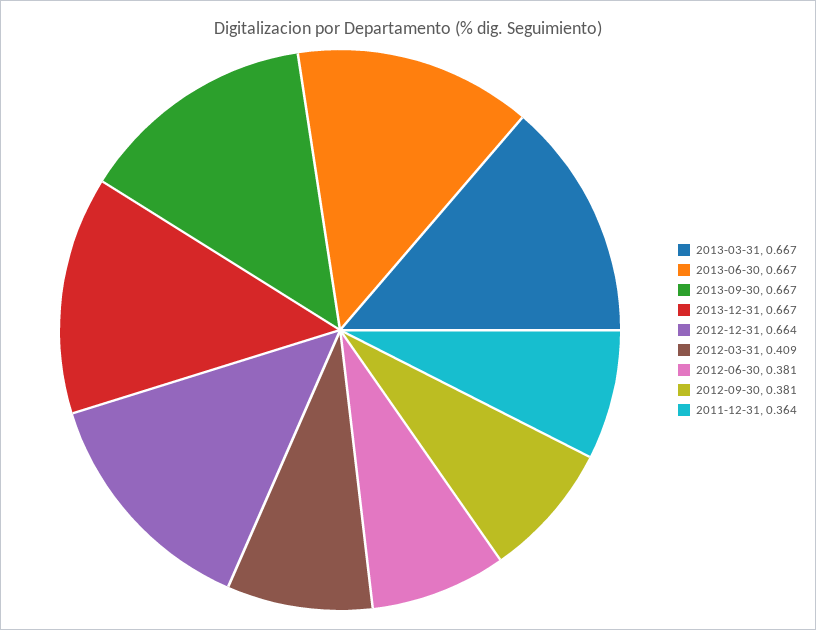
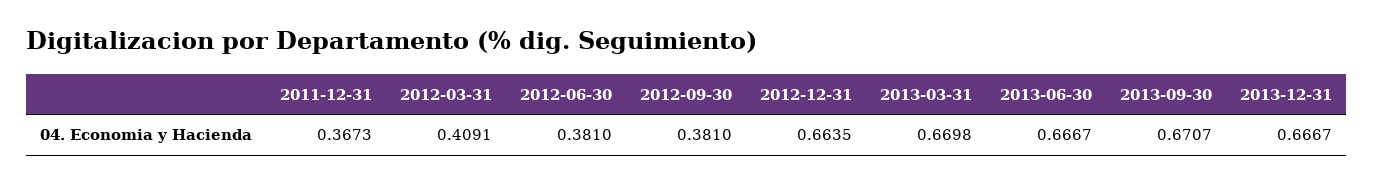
2013-03-31: 0.667 -> 0.6698
2013-09-30: 0.667 -> 0.6707
2011-12-31: 0.364 -> 0.3673

